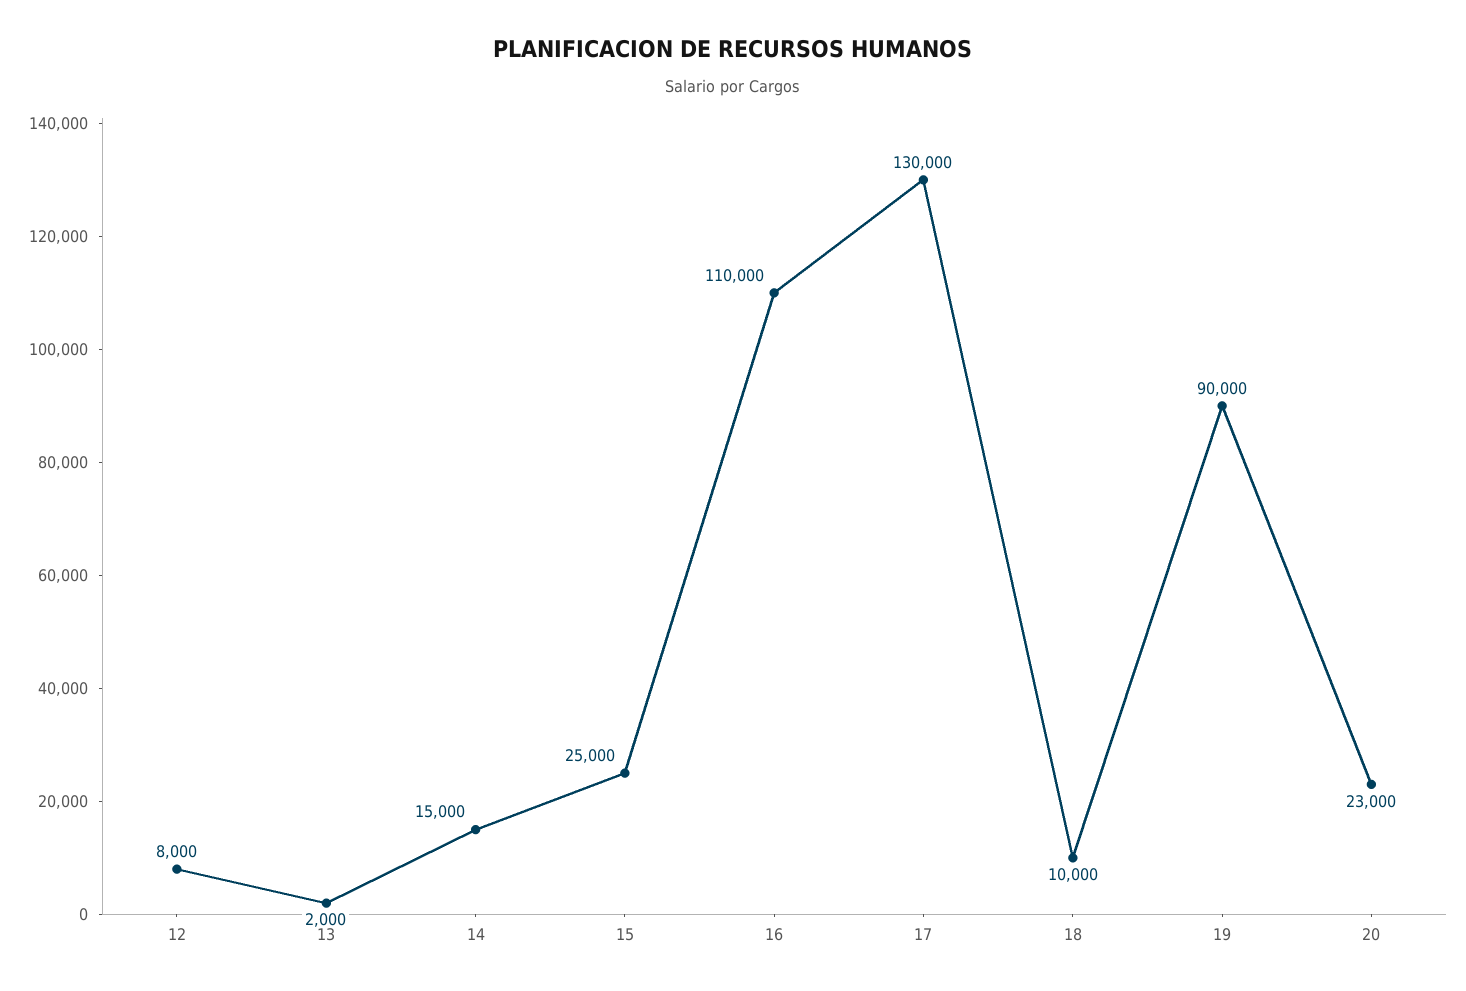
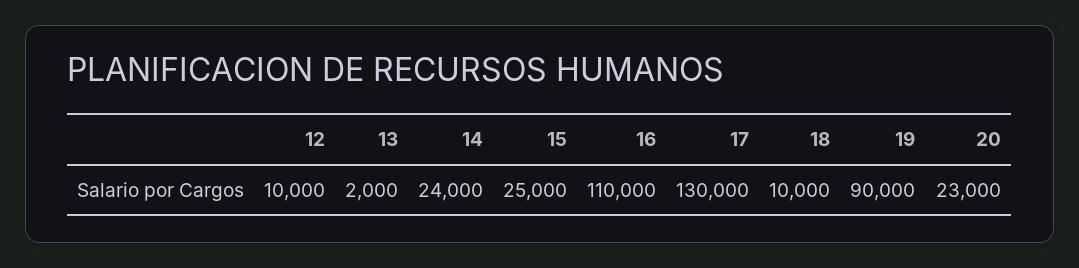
12: 8000 -> 10000
14: 15000 -> 24000

